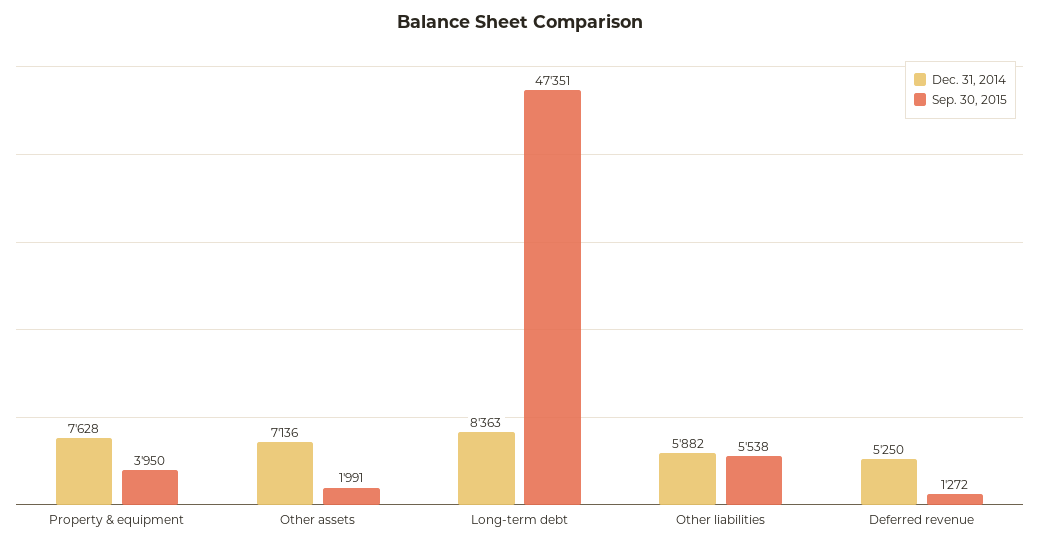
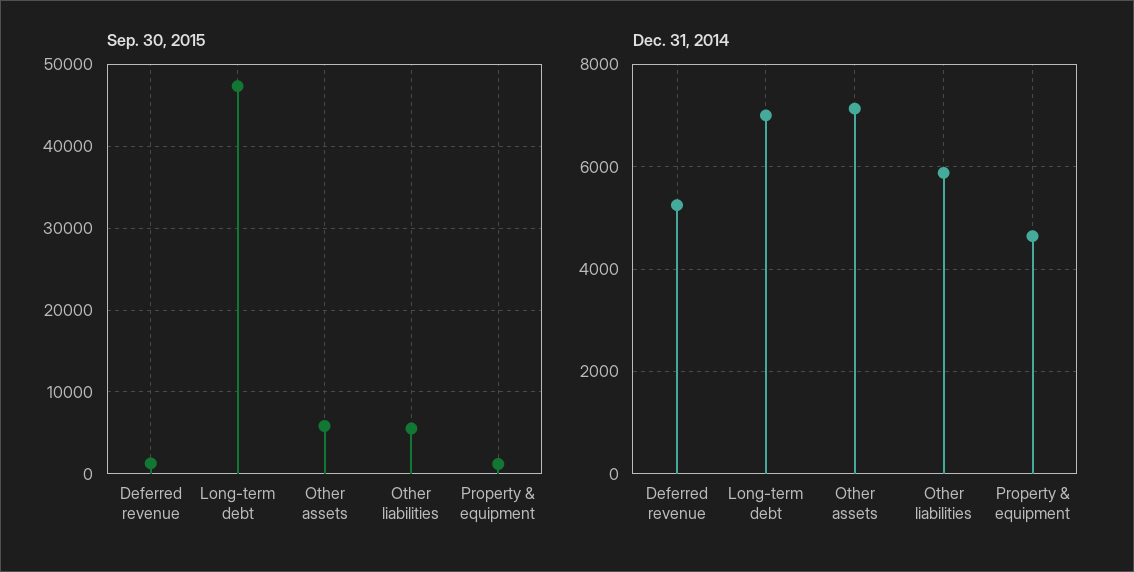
Dec. 31, 2014, Property & equipment: 7628 -> 4600
Sep. 30, 2015, Property & equipment: 3950 -> 1000
Sep. 30, 2015, Other assets: 1991 -> 6000
Dec. 31, 2014, Long-term debt: 8363 -> 7000

